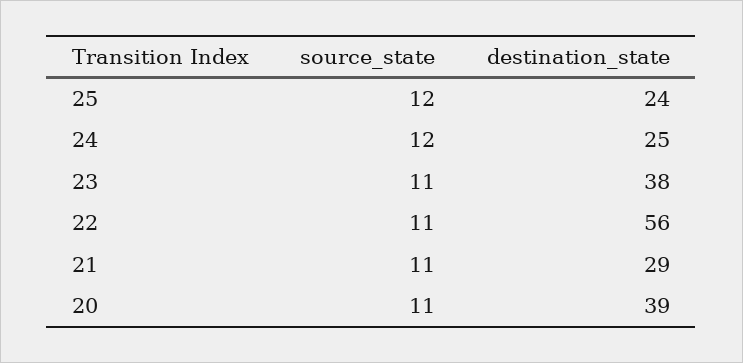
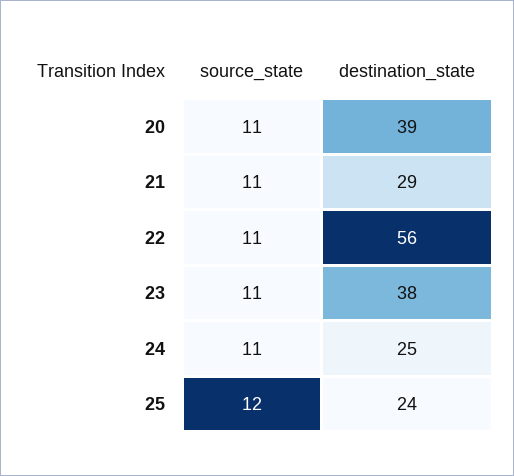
source_state, 24: 12 -> 11

